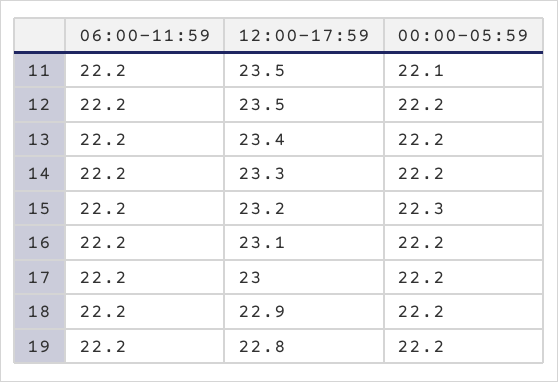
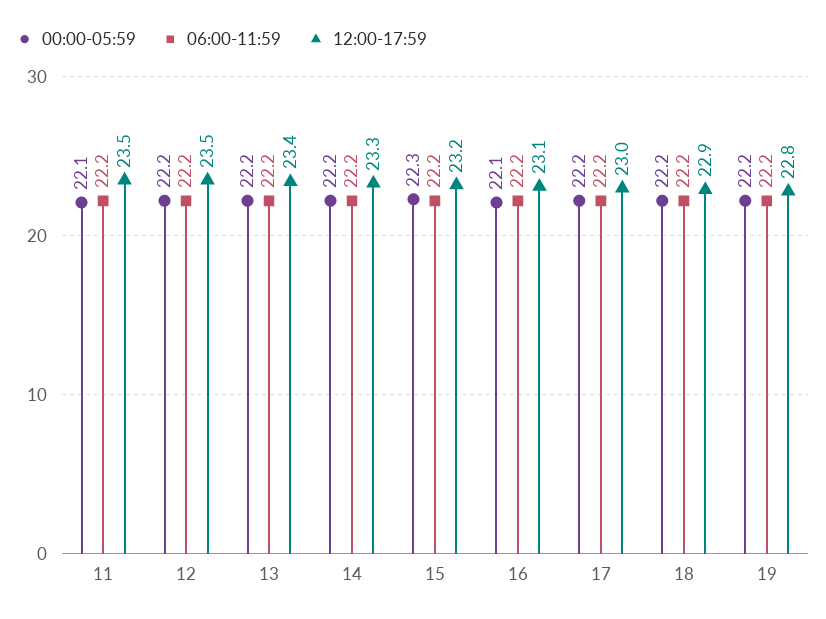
00:00-05:59, 16: 22.2 -> 22.1

